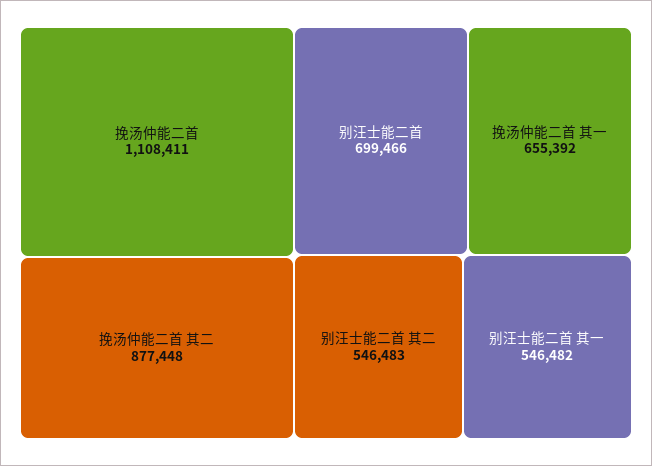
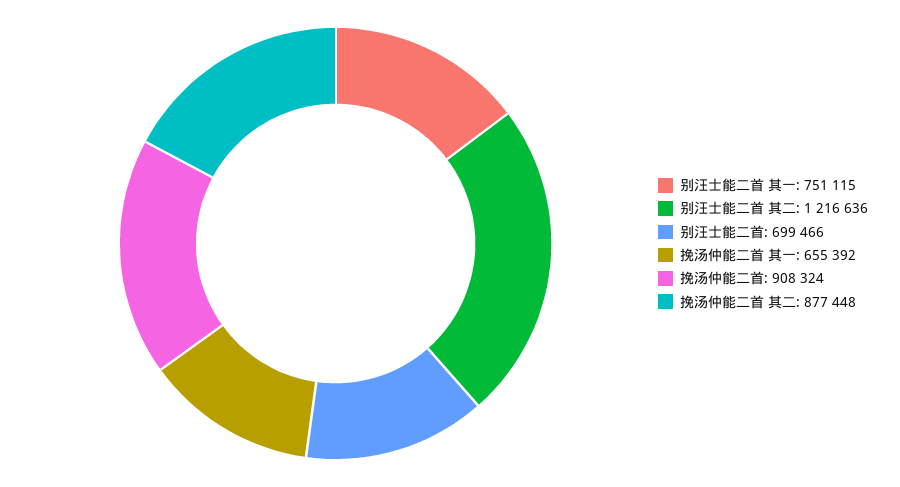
挽汤仲能二首: 1108411 -> 908324
别汪士能二首 其二: 546483 -> 1216636
别汪士能二首 其一: 546482 -> 751115

